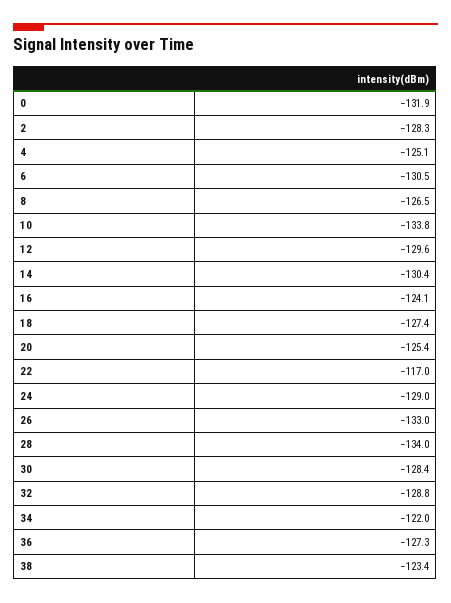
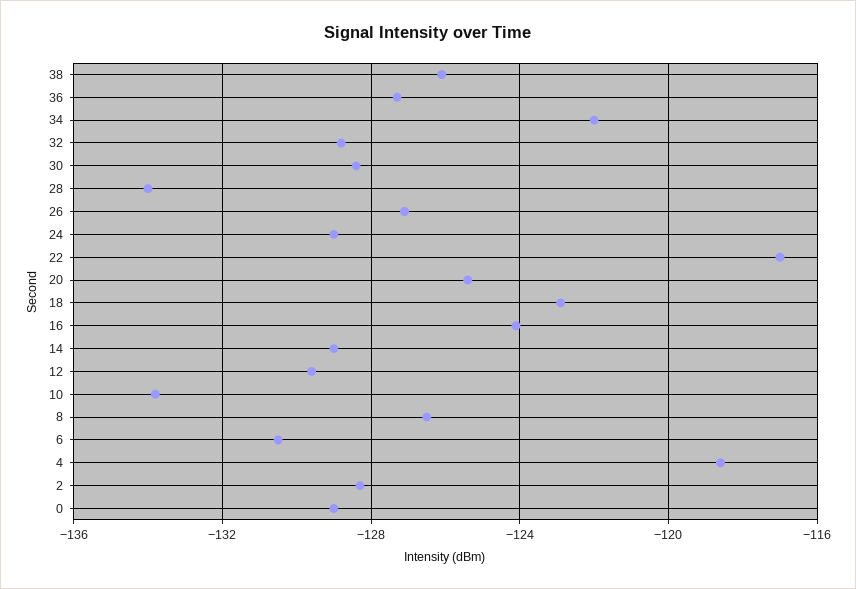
0: -131.9 -> -129
4: -125.1 -> -118.5
14: -130.4 -> -129
18: -127.4 -> -123
26: -133 -> -127
38: -123.4 -> -126

